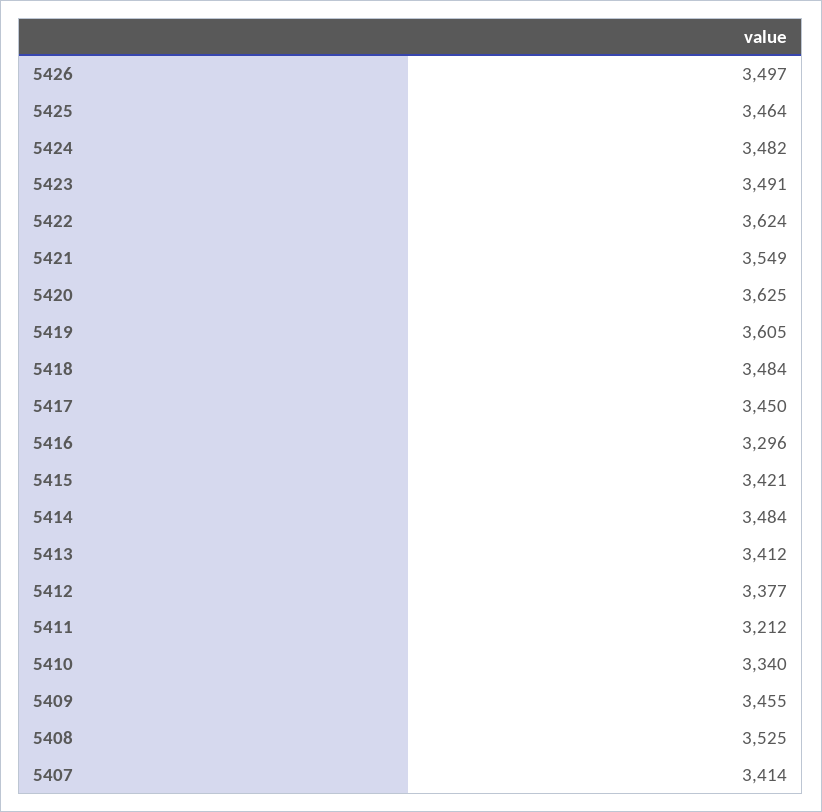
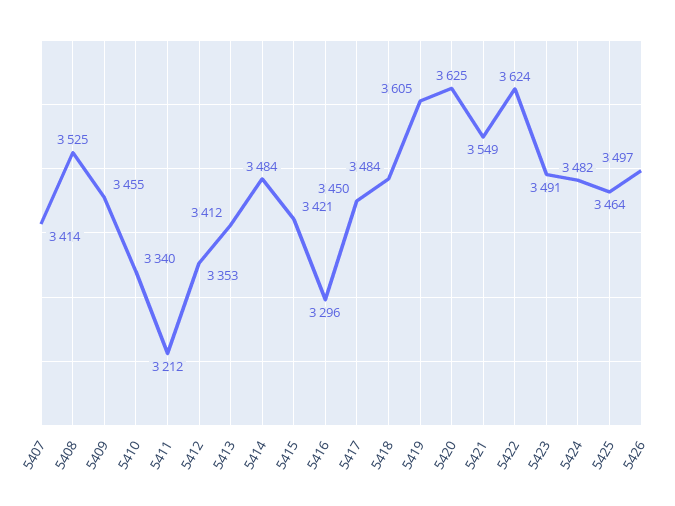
5412: 3377 -> 3353

